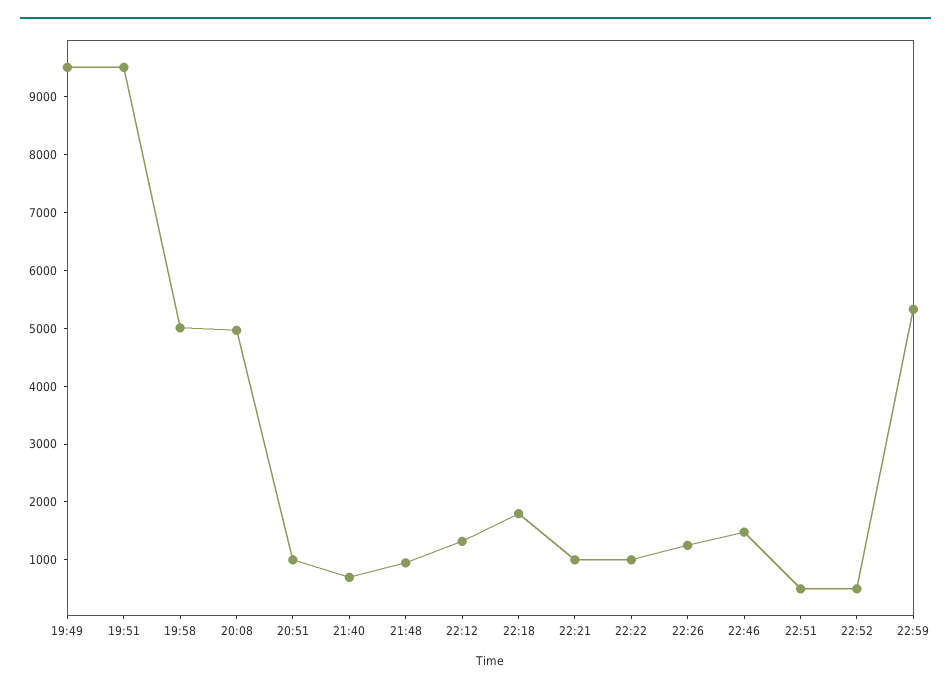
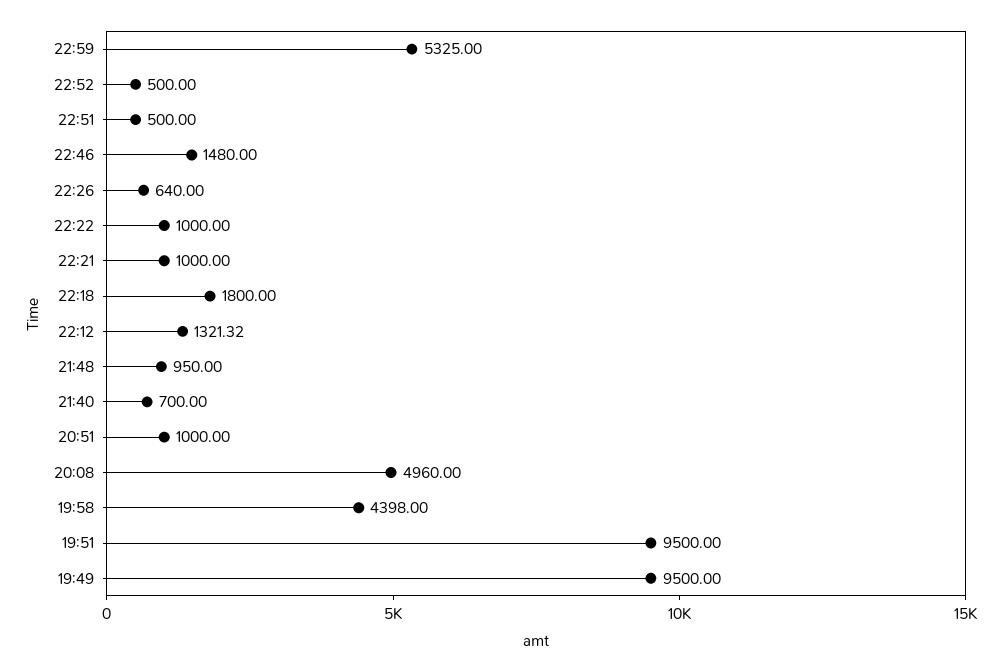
19:58: 5000 -> 4398
22:26: 1200 -> 640

